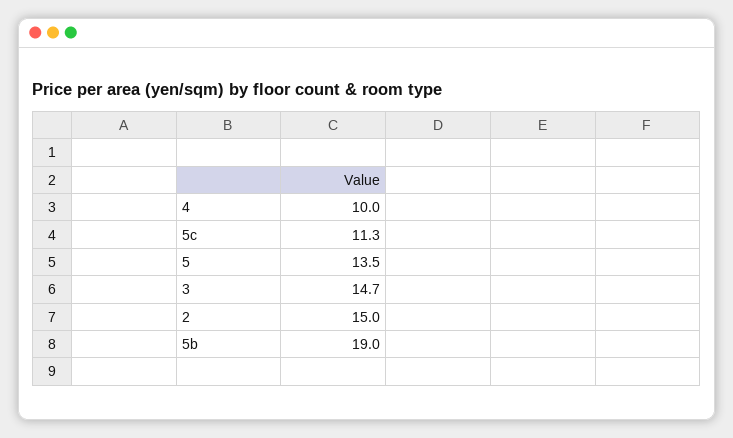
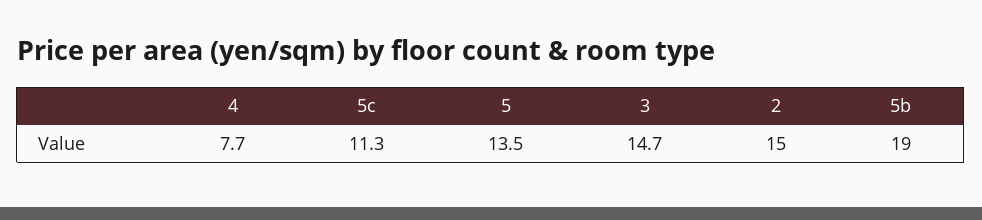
4: 10 -> 7.7

